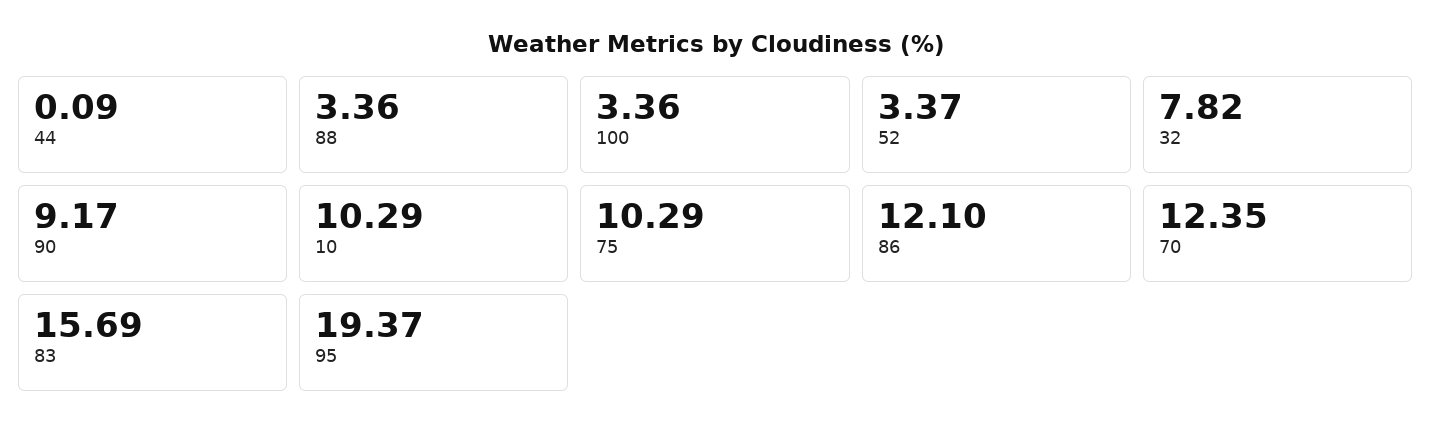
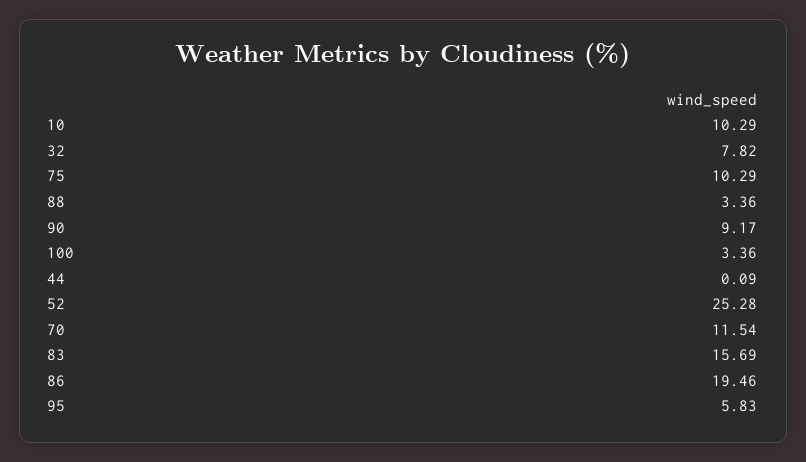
52: 3.37 -> 25.28
86: 12.1 -> 19.46
70: 12.35 -> 11.54
95: 19.37 -> 5.83

